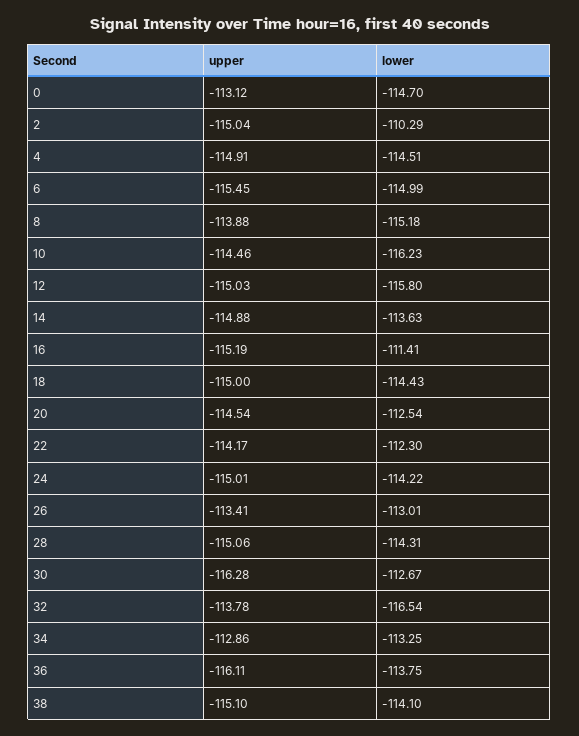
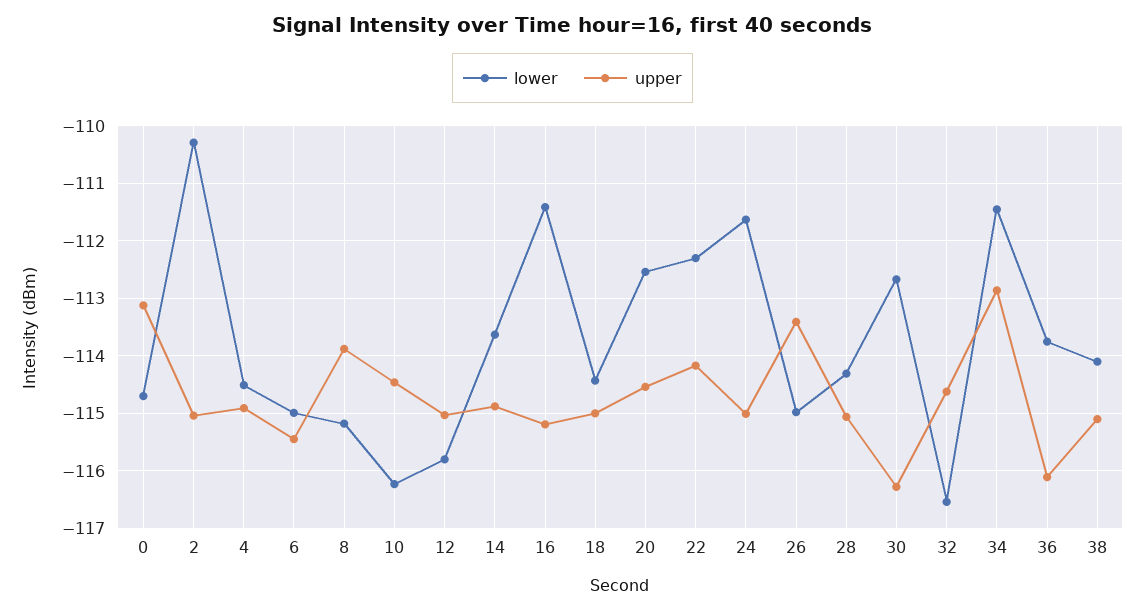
lower, 24: -114.22 -> -111.6
lower, 26: -113.01 -> -115
upper, 32: -113.78 -> -114.6
lower, 34: -113.25 -> -111.4

